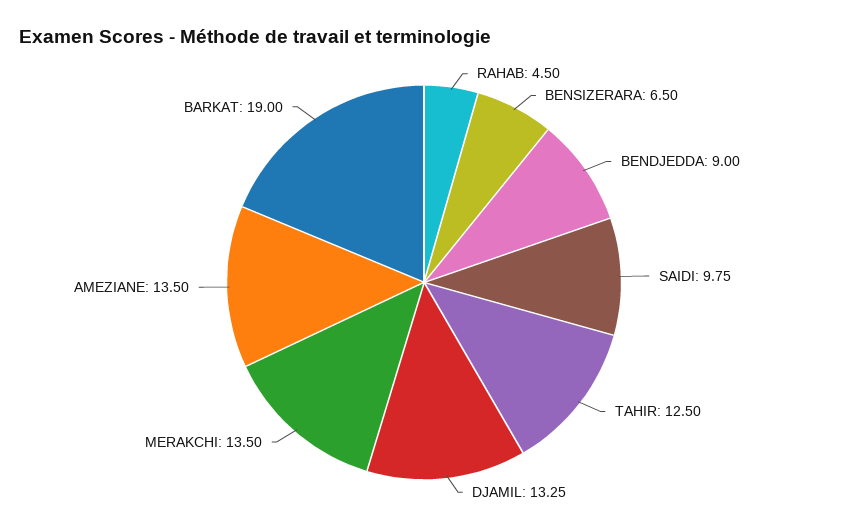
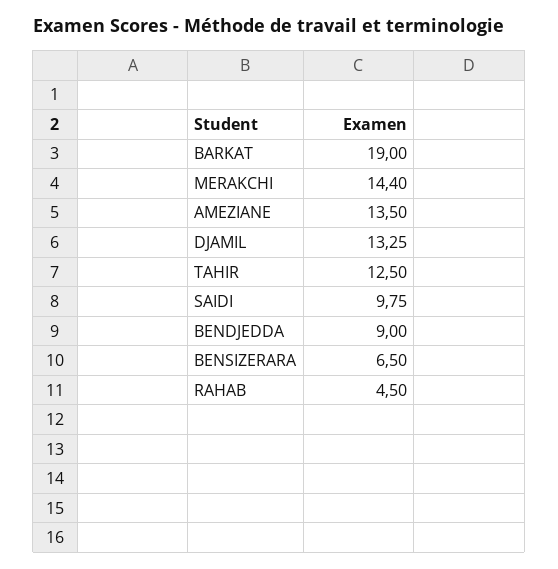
MERAKCHI: 13.5 -> 14.4

